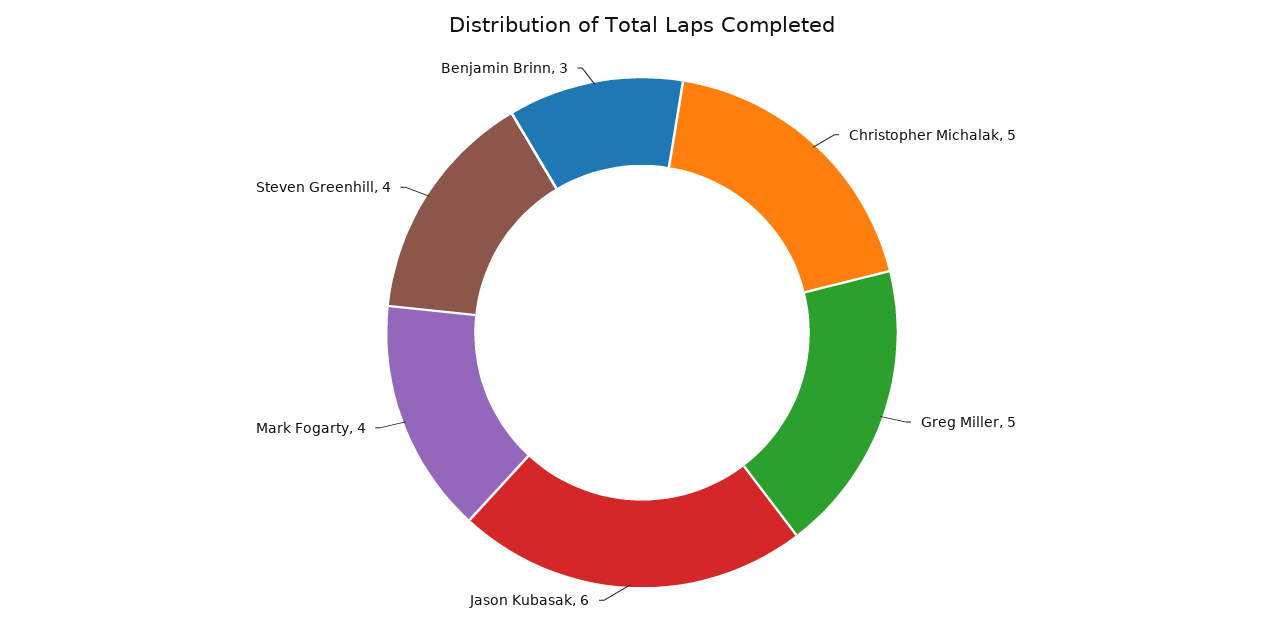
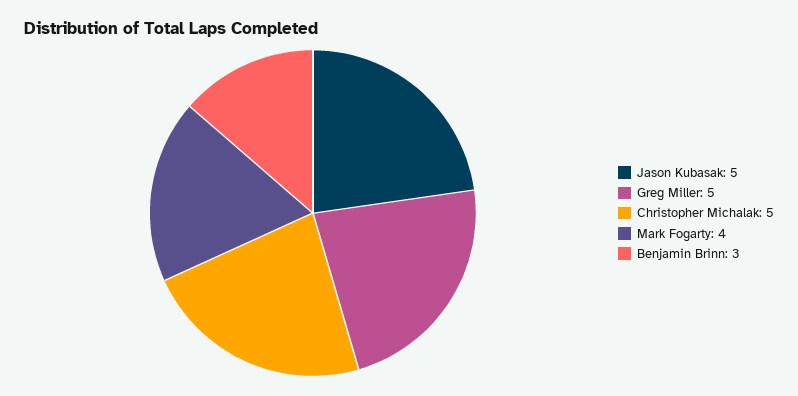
Jason Kubasak: 6 -> 5
Steven Greenhill: 4 -> none

